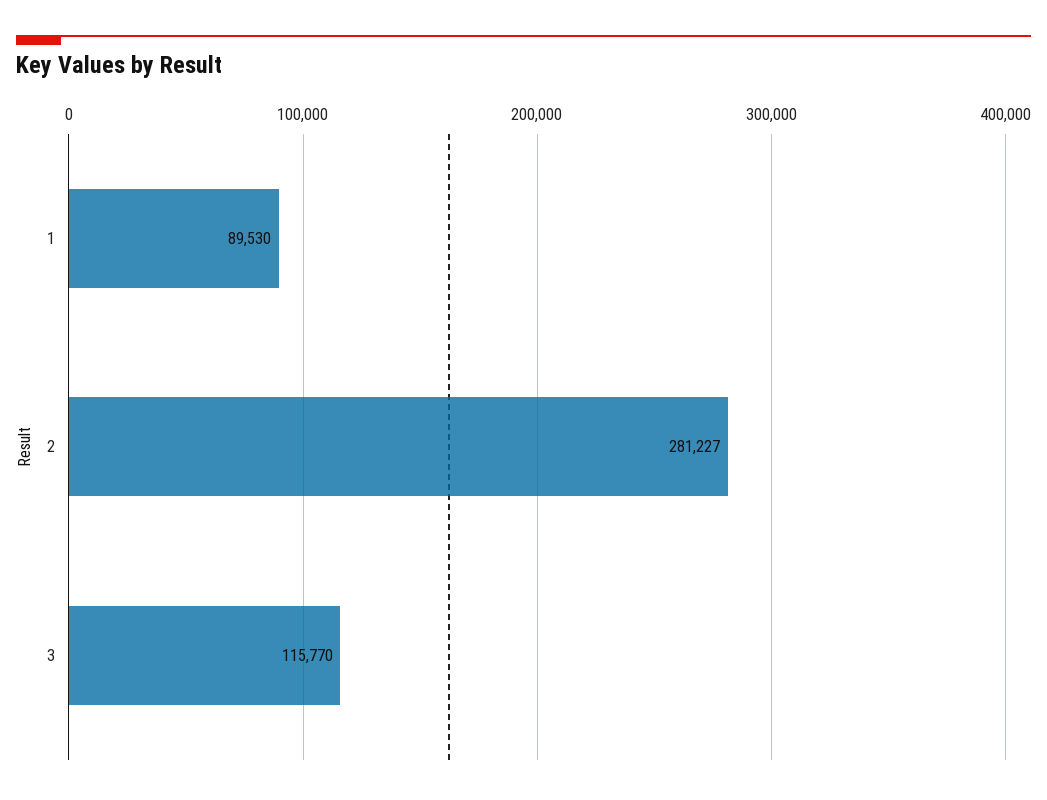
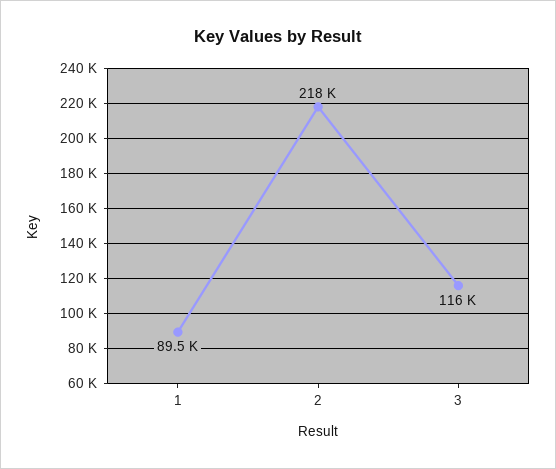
2: 281227 -> 218000

